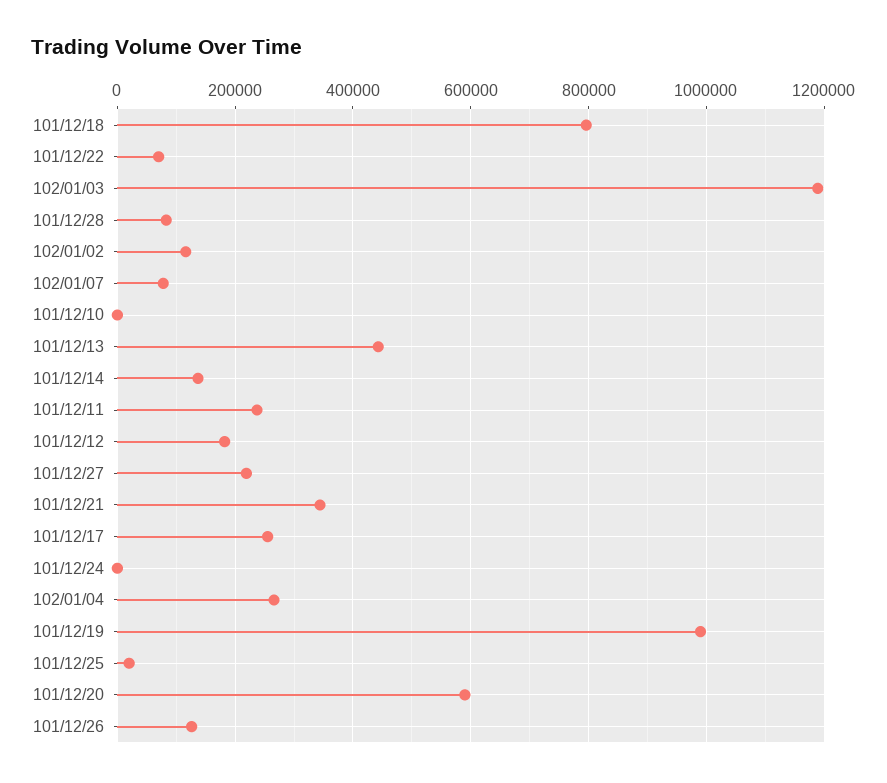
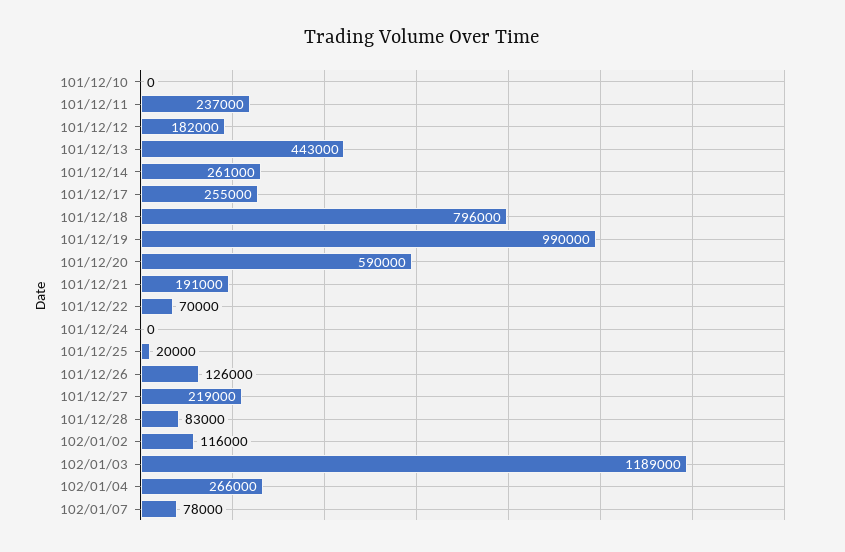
101/12/14: 140000 -> 261000
101/12/21: 340000 -> 191000

